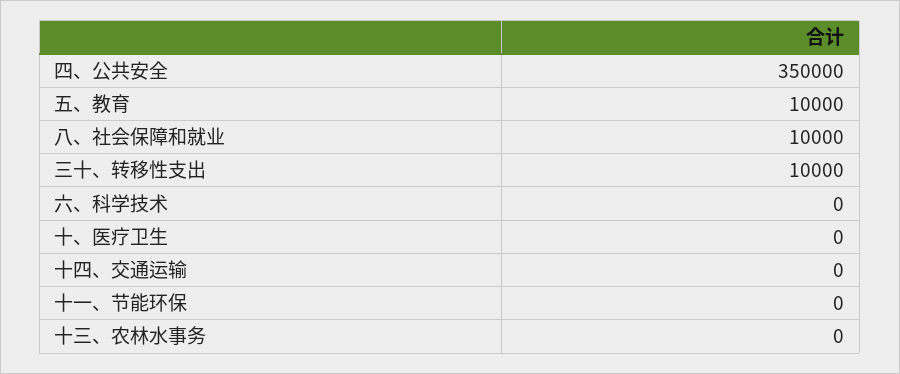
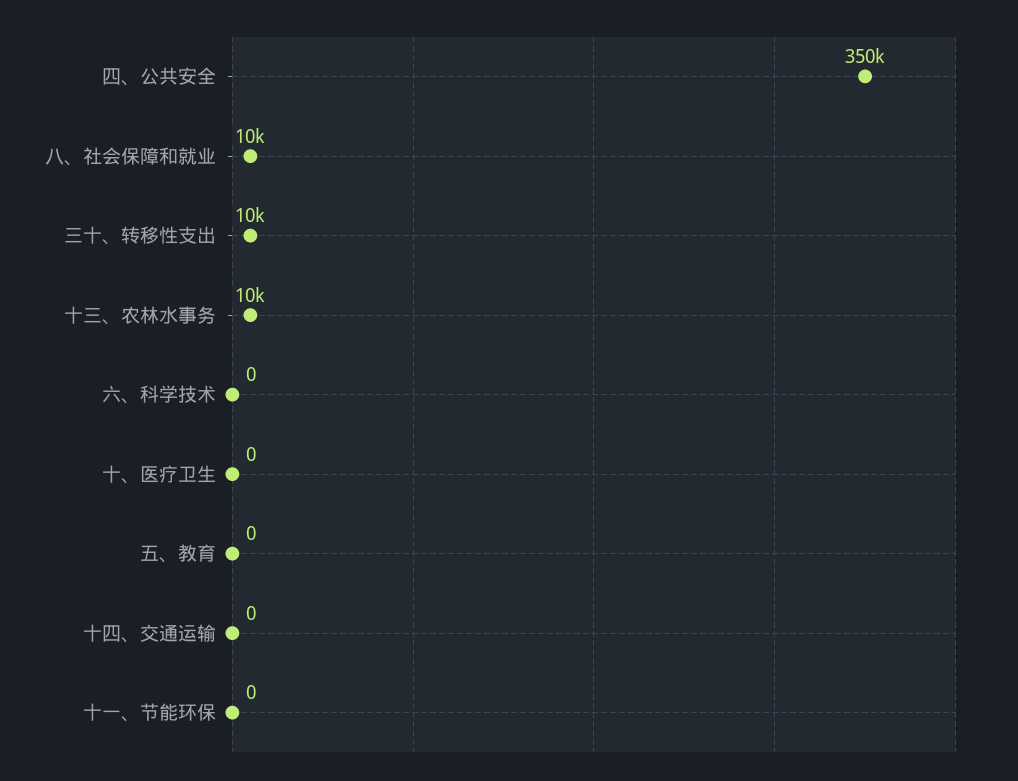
五、教育: 10000 -> 0
十三、农林水事务: 0 -> 10000

